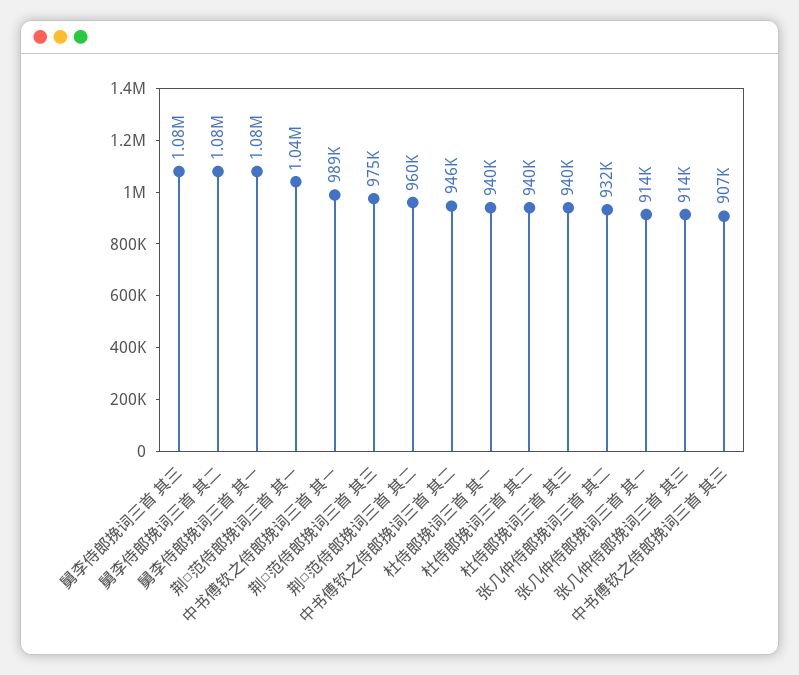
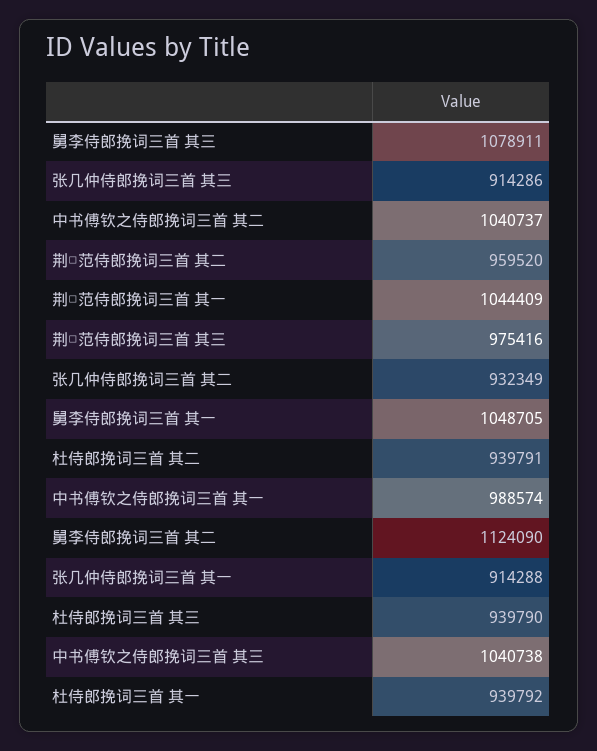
舅李侍郎挽词三首 其二: 1080000 -> 1124090
舅李侍郎挽词三首 其一: 1080000 -> 1048705
中书傅钦之侍郎挽词三首 其二: 946000 -> 1040737
中书傅钦之侍郎挽词三首 其三: 907000 -> 1040738

